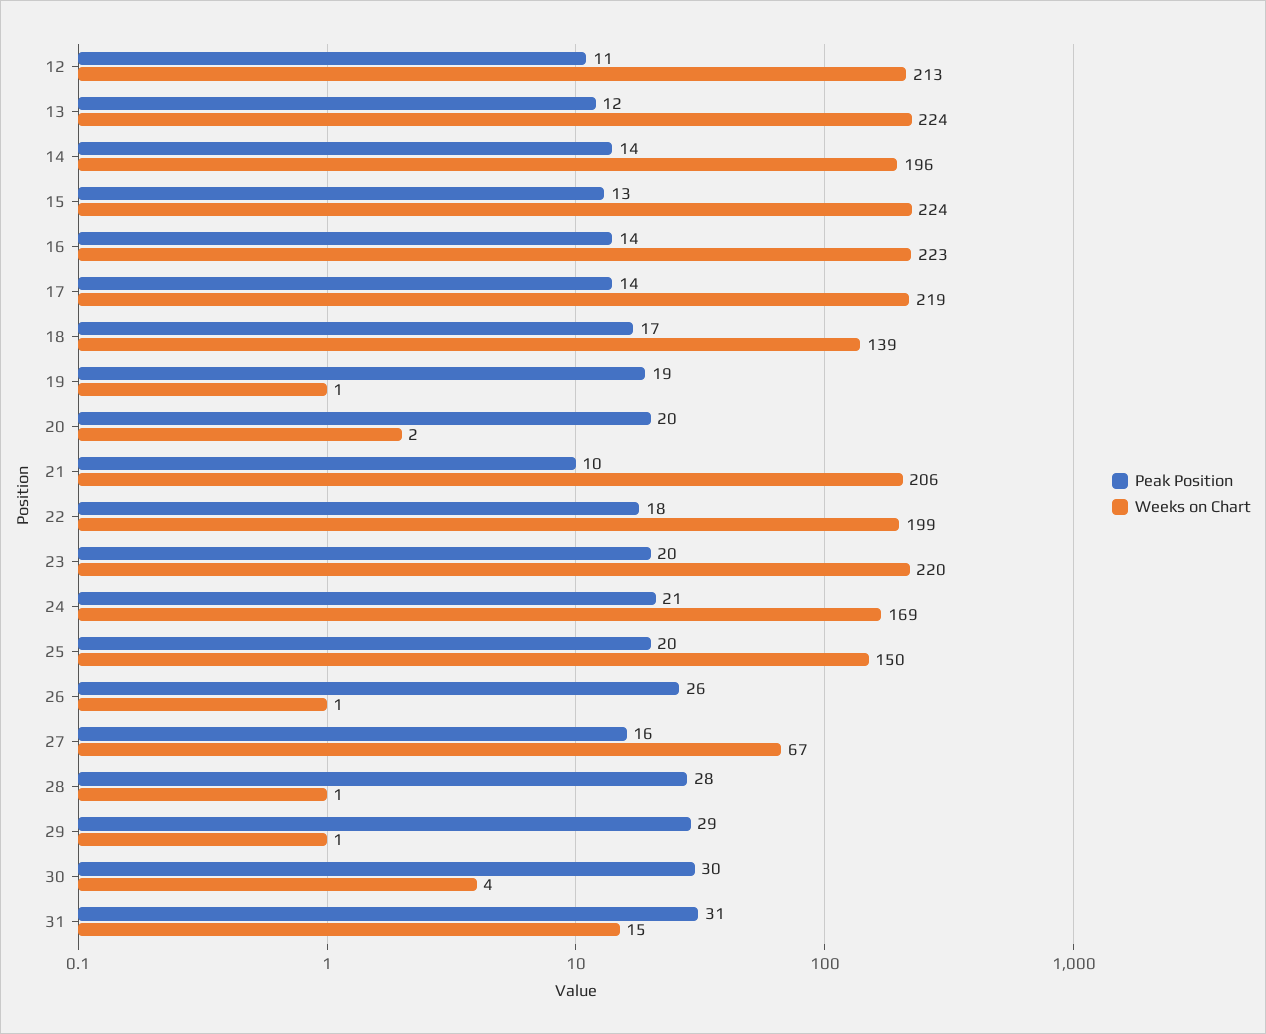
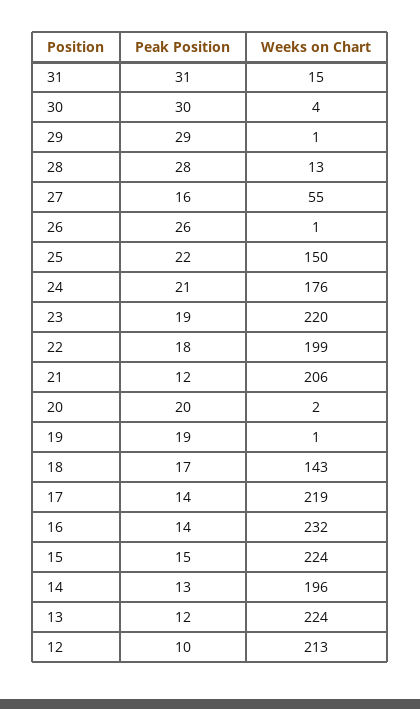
Peak Position, 12: 11 -> 10
Peak Position, 14: 14 -> 13
Peak Position, 15: 13 -> 15
Weeks on Chart, 16: 223 -> 232
Weeks on Chart, 18: 139 -> 143
Peak Position, 21: 10 -> 12
Peak Position, 23: 20 -> 19
Weeks on Chart, 24: 169 -> 176
Peak Position, 25: 20 -> 22
Weeks on Chart, 27: 67 -> 55
Weeks on Chart, 28: 1 -> 13

